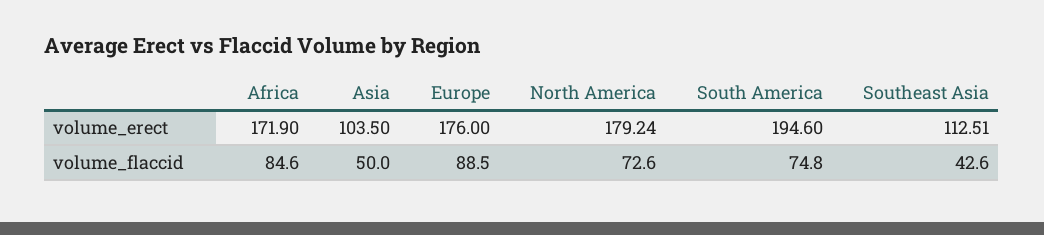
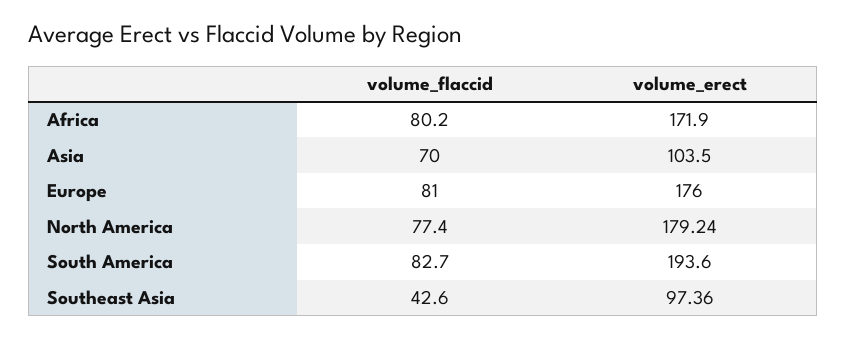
South America, volume_erect: 194.6 -> 193.6
Southeast Asia, volume_erect: 112.51 -> 97.36
Africa, volume_flaccid: 84.6 -> 80.2
Asia, volume_flaccid: 50 -> 70
Europe, volume_flaccid: 88.5 -> 81
North America, volume_flaccid: 72.6 -> 77.4
South America, volume_flaccid: 74.8 -> 82.7

